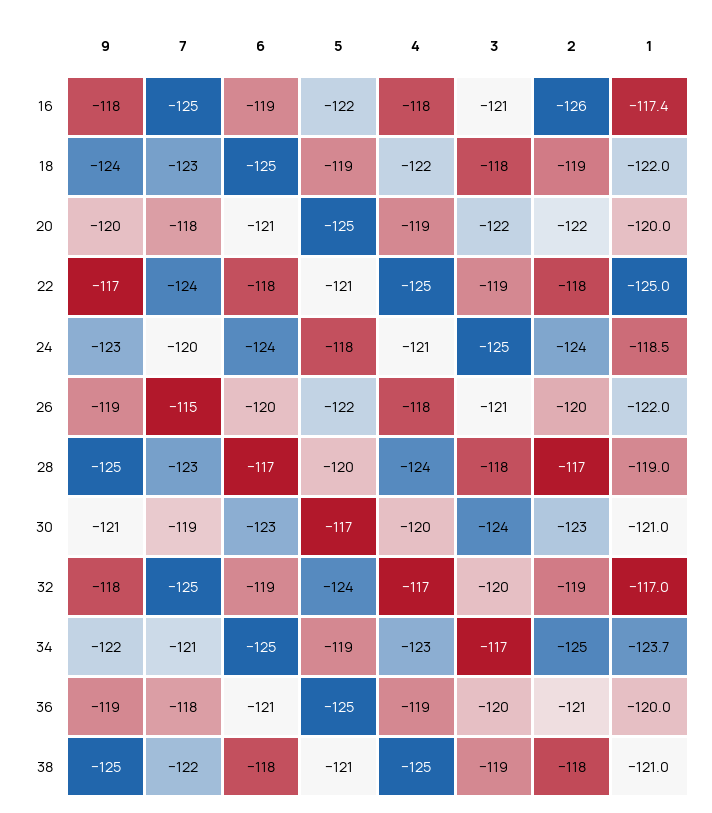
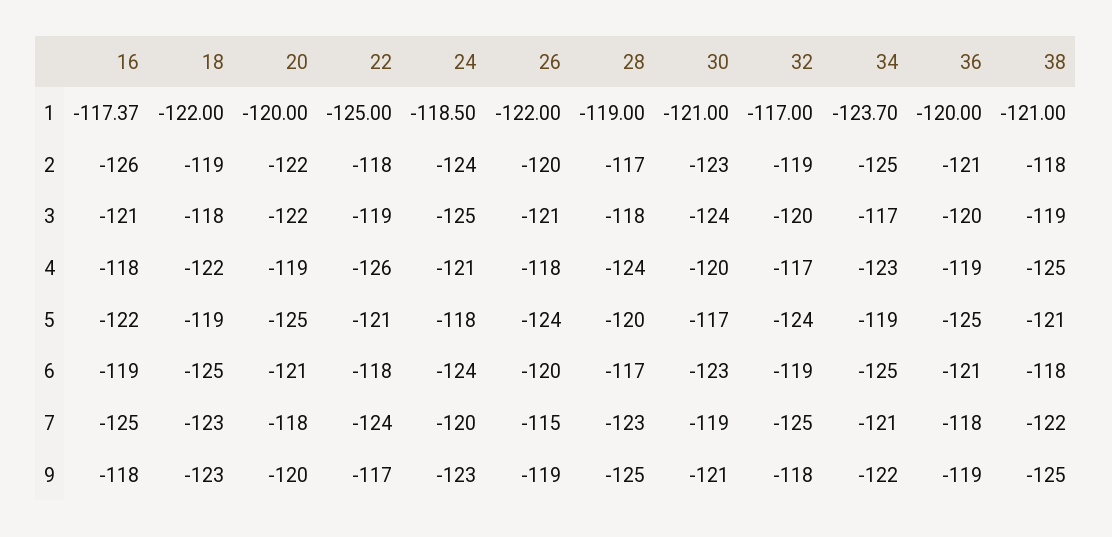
9, 18: -124 -> -123
4, 22: -125 -> -126
5, 26: -122 -> -124

